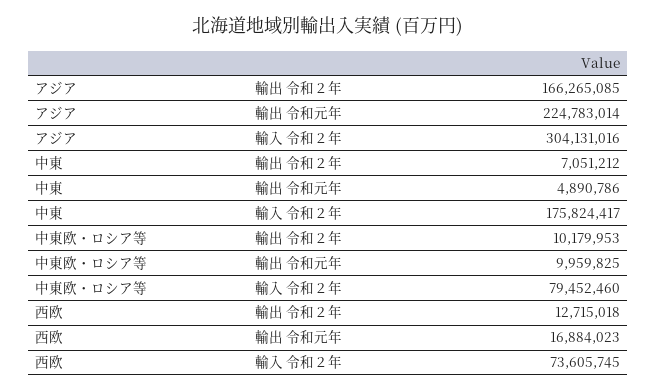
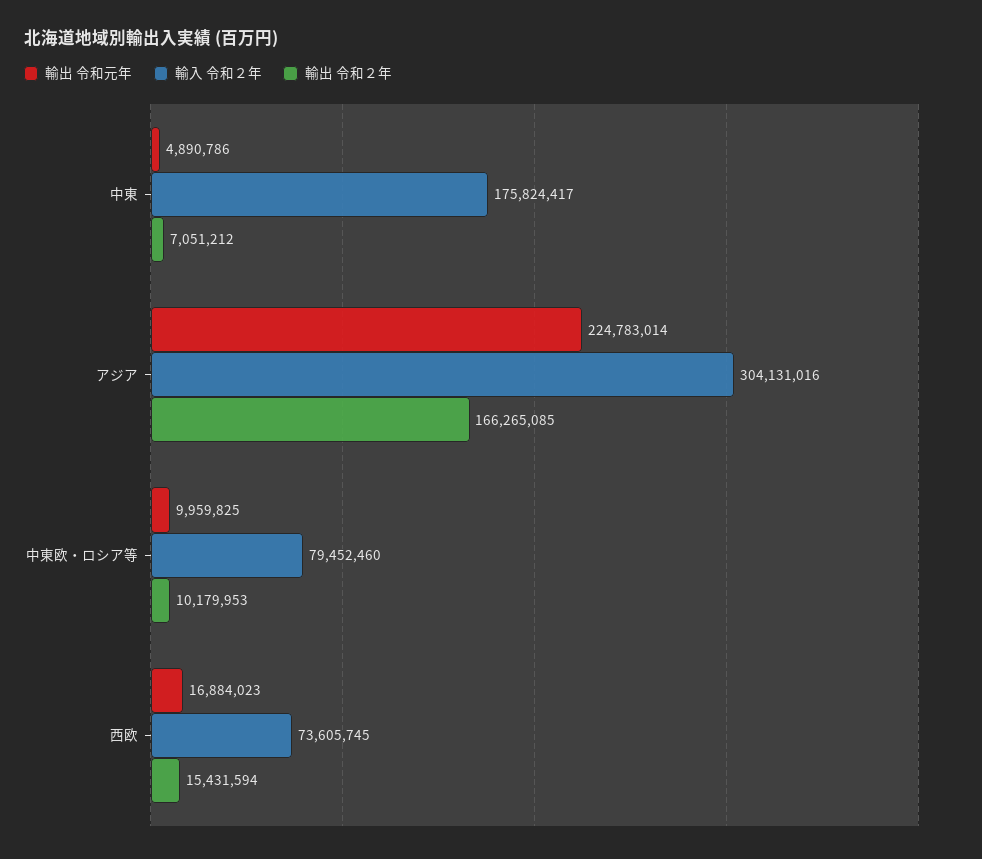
輸出 令和２年, 西欧: 12715018 -> 15431594

